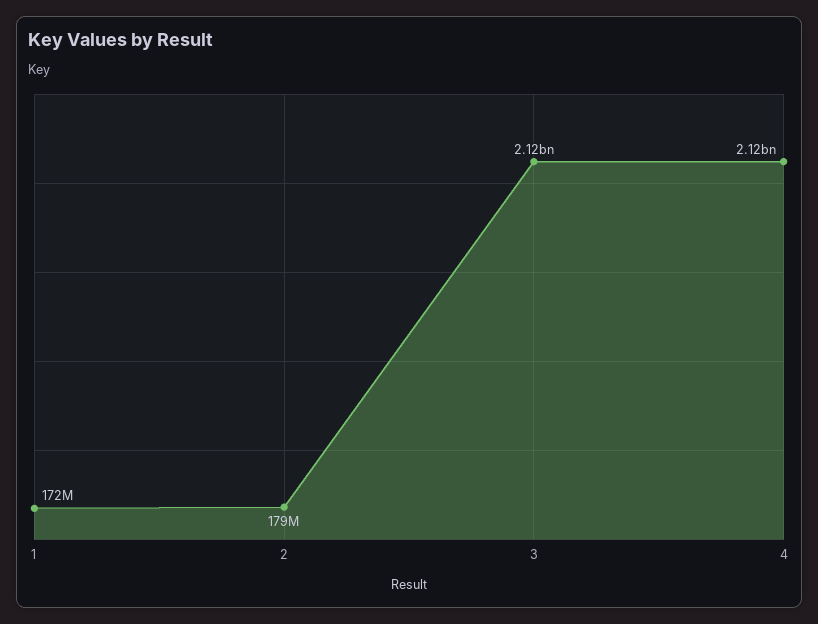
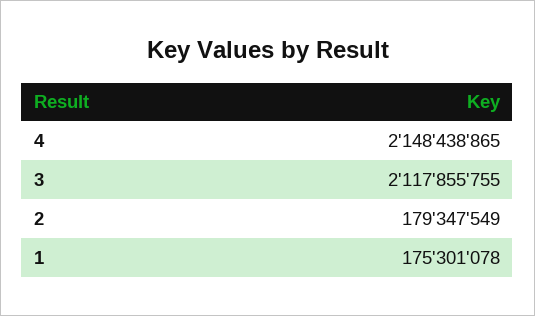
1: 172000000 -> 175301078
4: 2120000000 -> 2148438865

